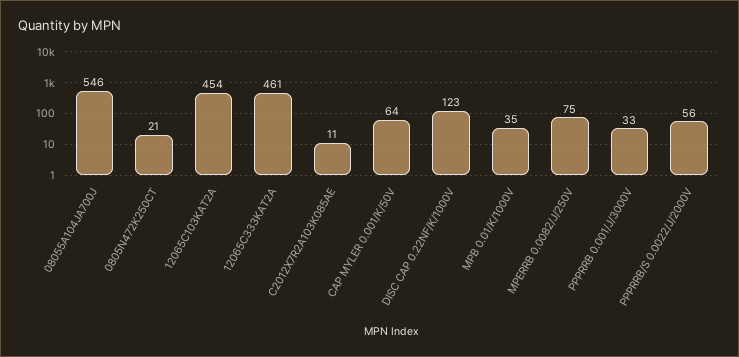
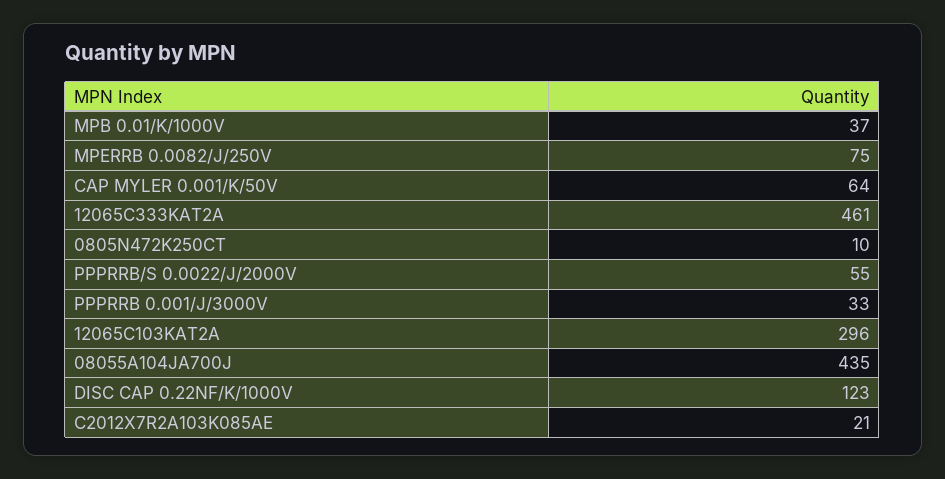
08055A104JA700J: 546 -> 435
0805N472K250CT: 21 -> 10
12065C103KAT2A: 454 -> 296
C2012X7R2A103K085AE: 11 -> 21
MPB 0.01/K/1000V: 35 -> 37
PPPRRB/S 0.0022/J/2000V: 56 -> 55

